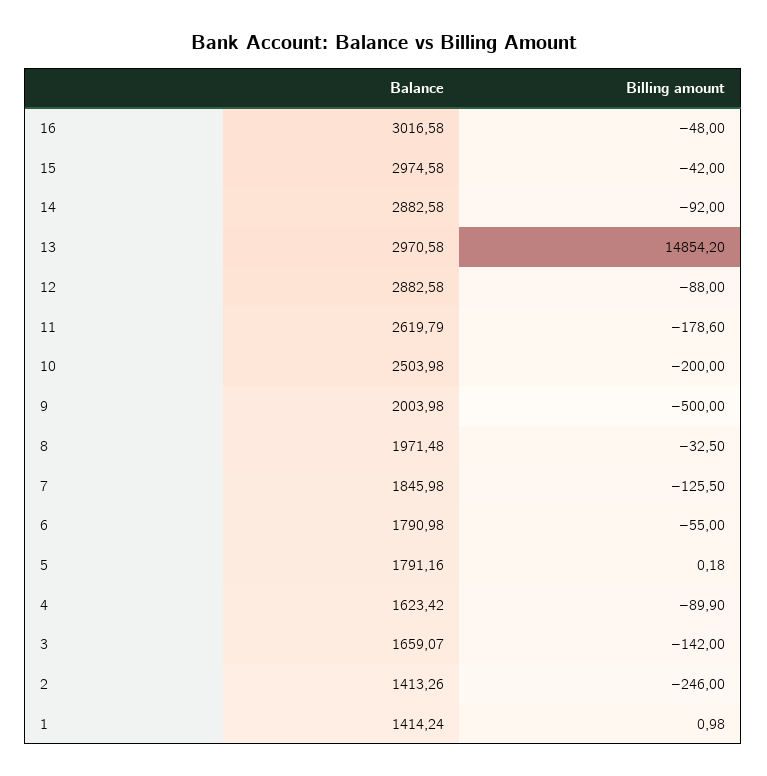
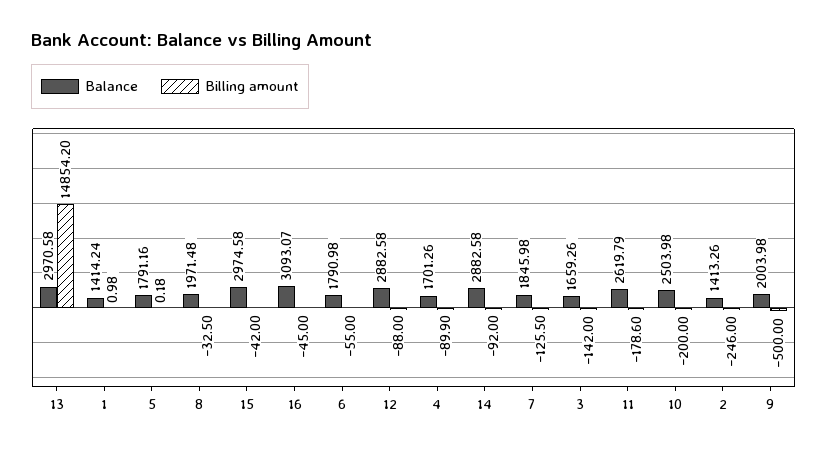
Balance, 16: 3016.58 -> 3093.07
Billing amount, 16: -48 -> -45
Balance, 4: 1623.42 -> 1701.26
Balance, 3: 1659.07 -> 1659.26

